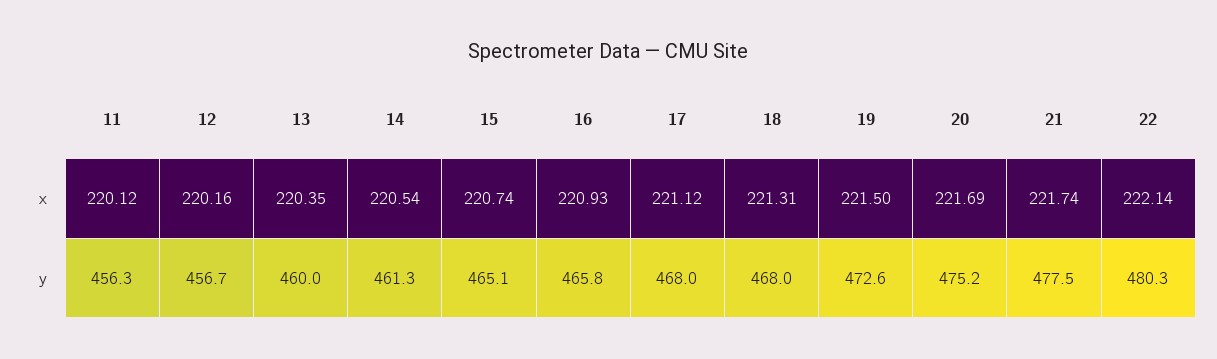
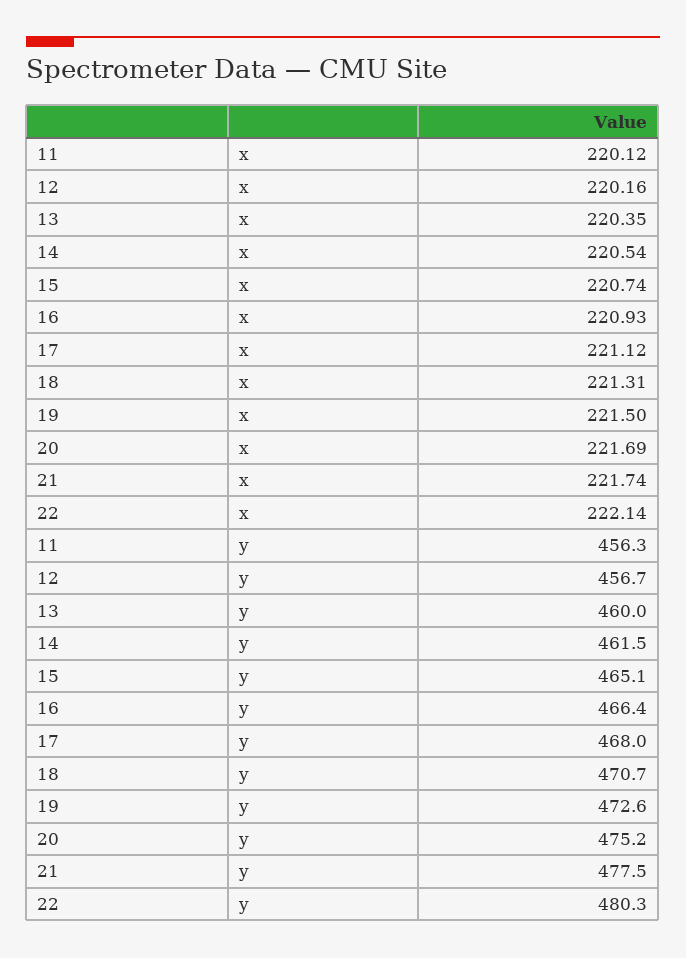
14, y: 461.3 -> 461.5
16, y: 465.8 -> 466.4
18, y: 468 -> 470.7

